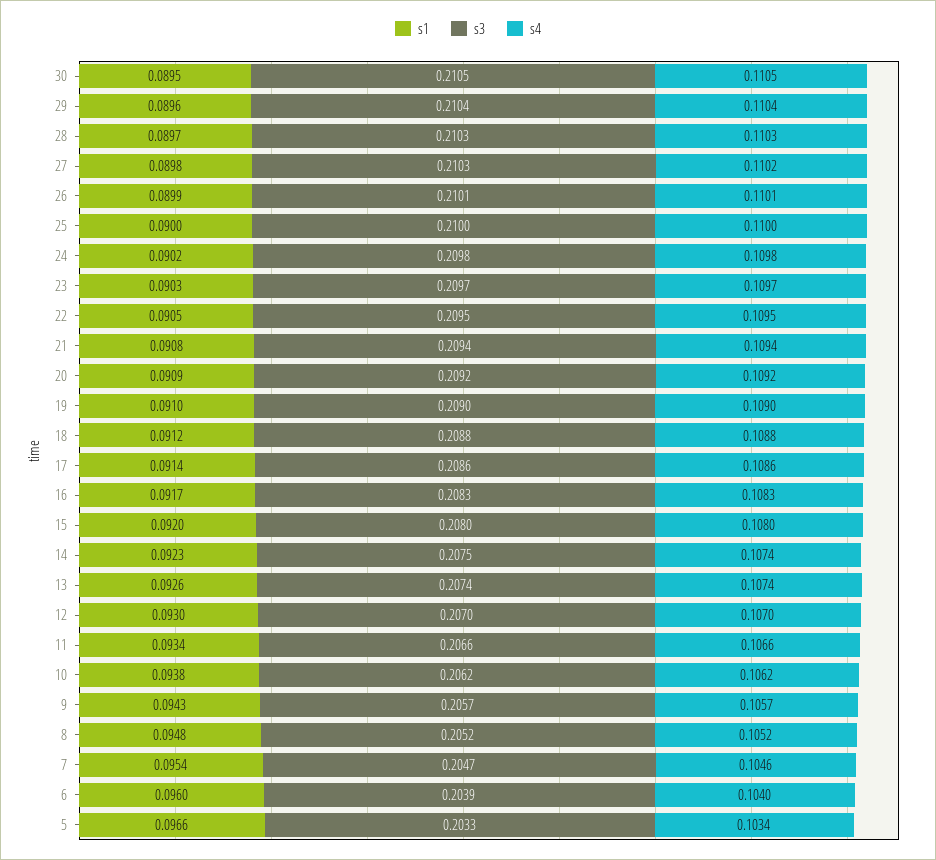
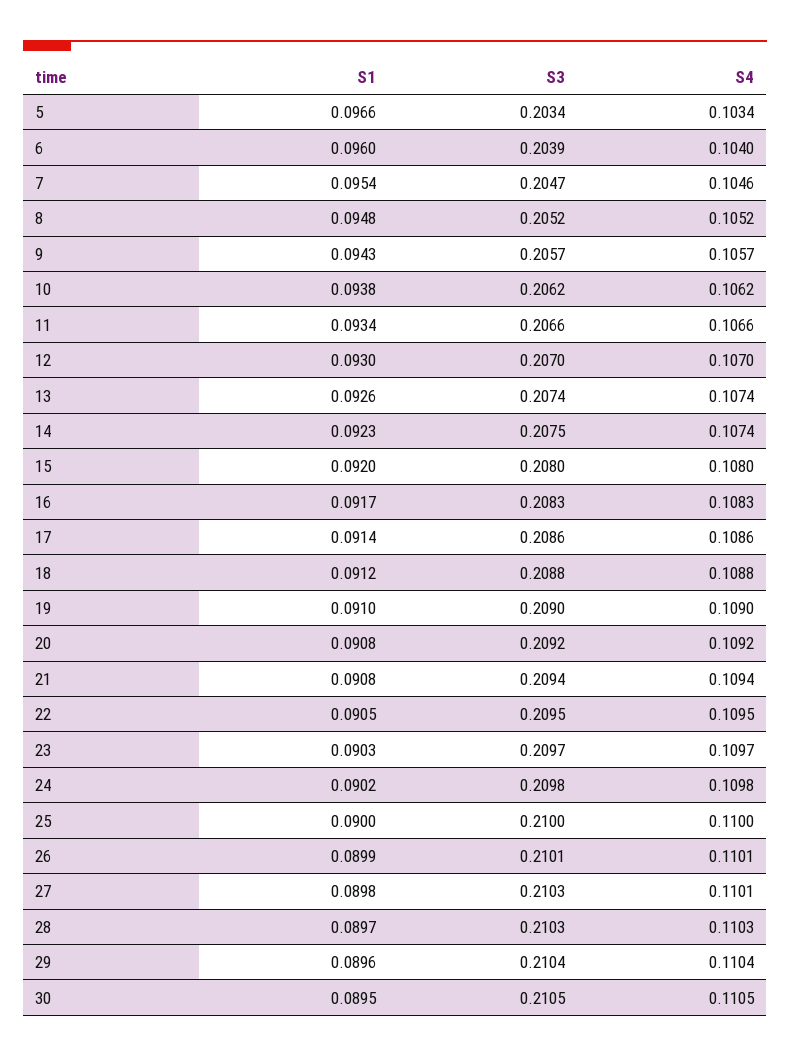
s4, 27: 0.1102 -> 0.1101
s1, 20: 0.0909 -> 0.0908
s3, 5: 0.2033 -> 0.2034

